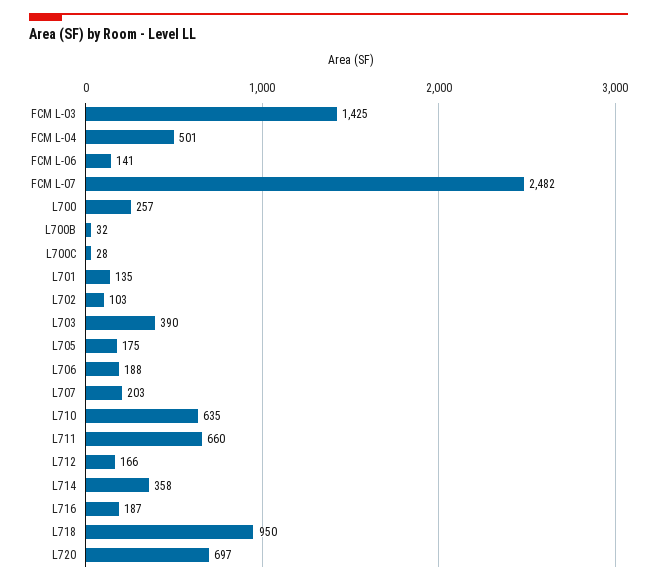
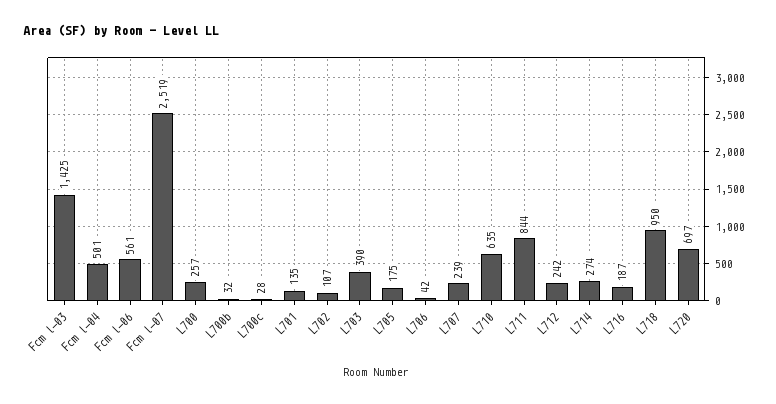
FCM L-06: 141 -> 561
FCM L-07: 2482 -> 2519
L702: 103 -> 107
L706: 188 -> 42
L707: 203 -> 239
L711: 660 -> 844
L712: 166 -> 242
L714: 358 -> 274

